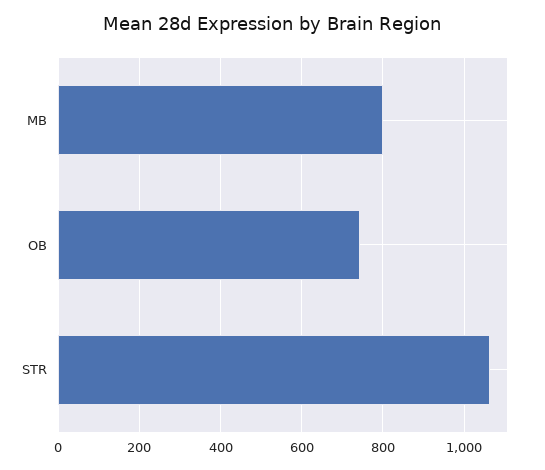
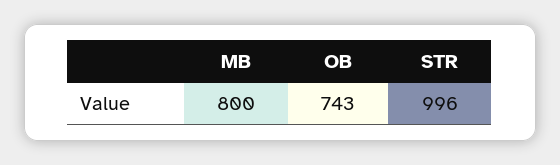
STR: 1060 -> 996

